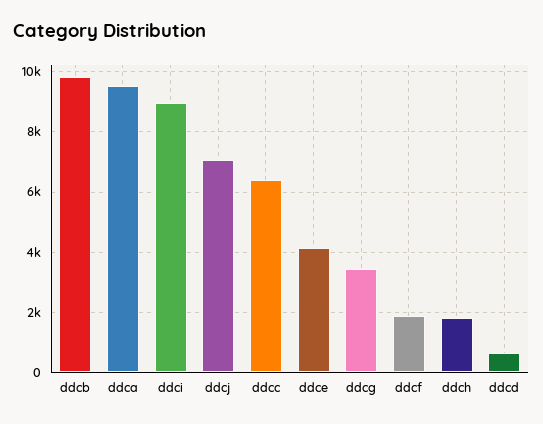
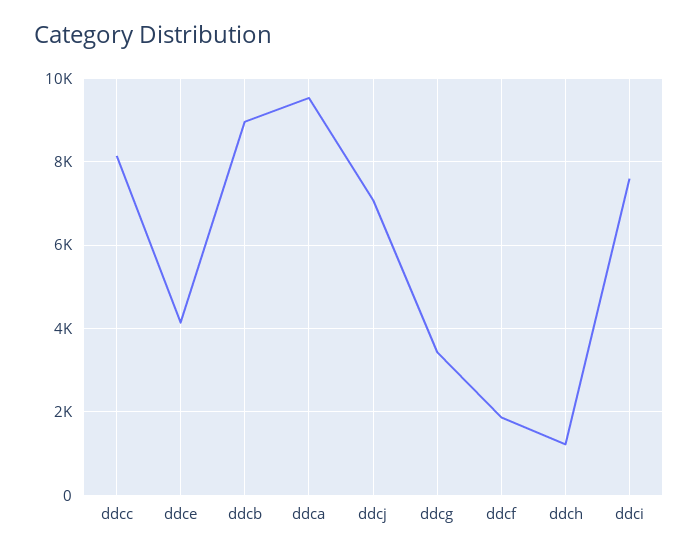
ddcb: 9800 -> 9000
ddci: 9000 -> 7600
ddcc: 6400 -> 8200
ddch: 1800 -> 1200
ddcd: 600 -> none

